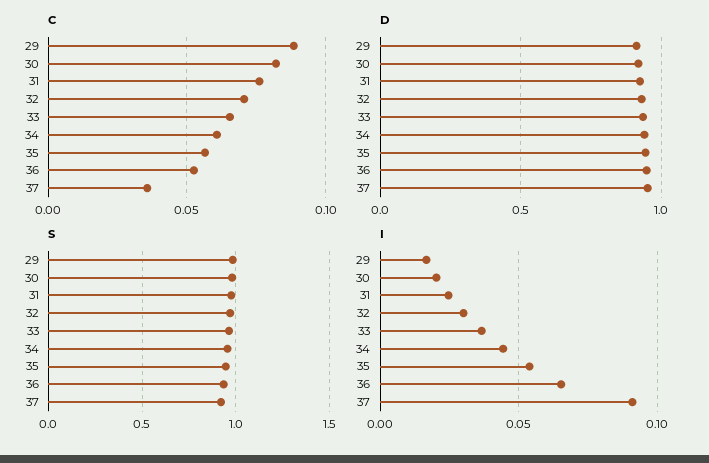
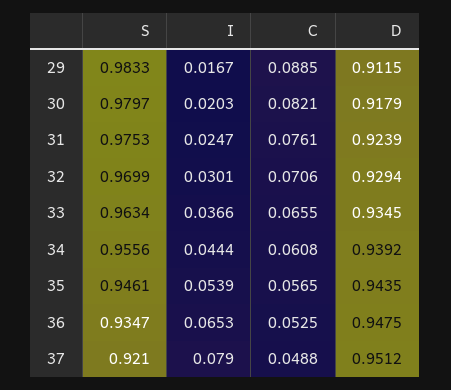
C, 37: 0.035 -> 0.0488
I, 37: 0.09 -> 0.079

